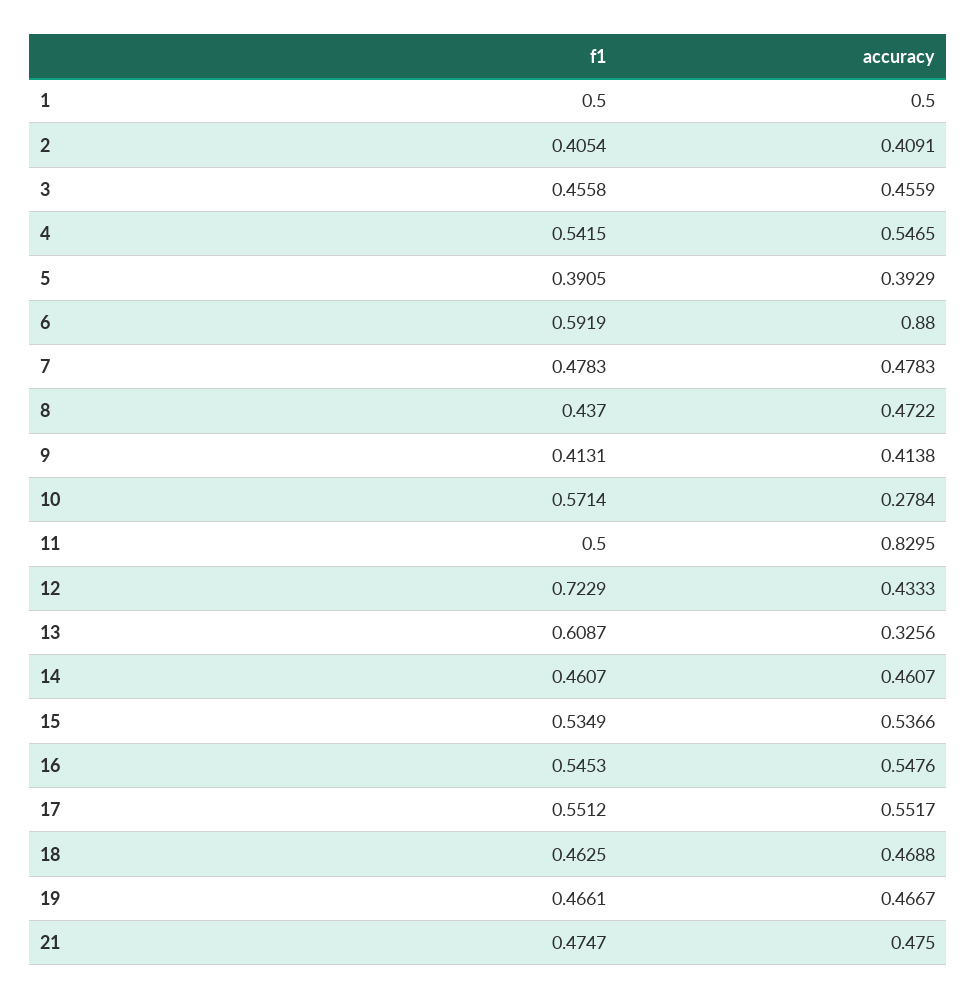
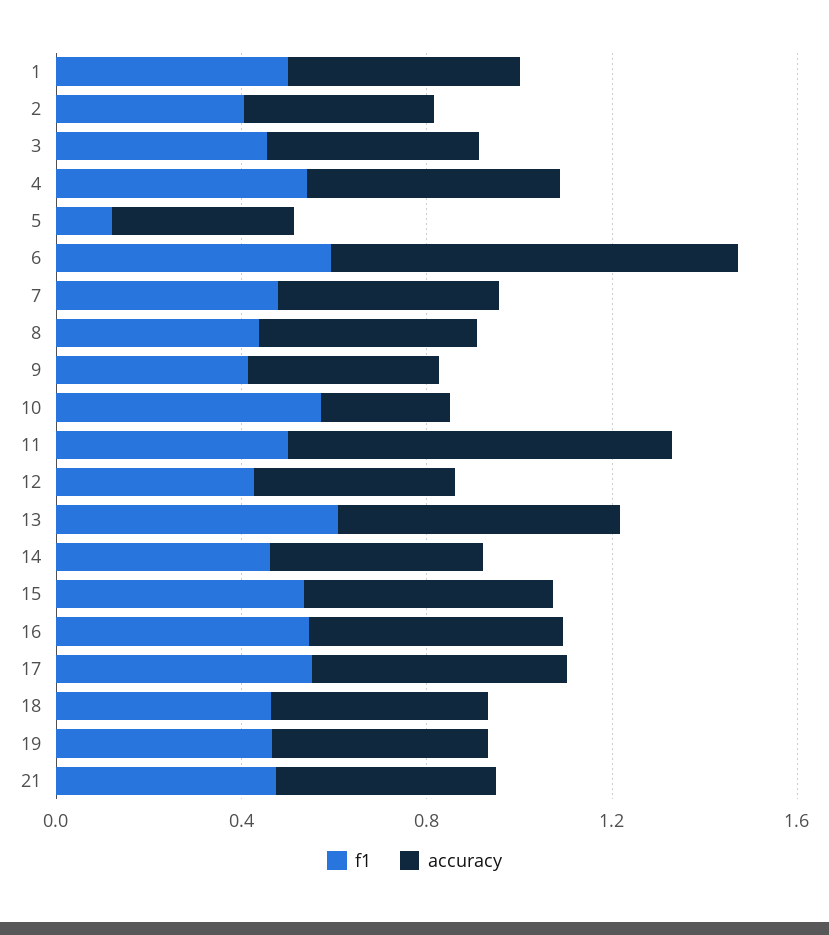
f1, 5: 0.3905 -> 0.1
f1, 12: 0.7229 -> 0.4
accuracy, 13: 0.3256 -> 0.6

